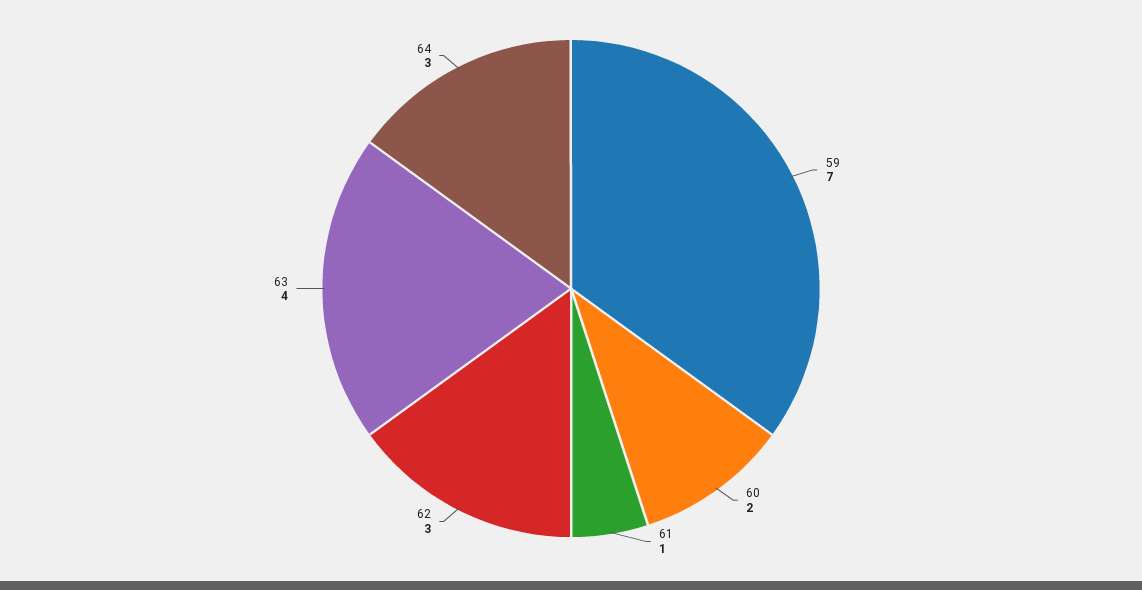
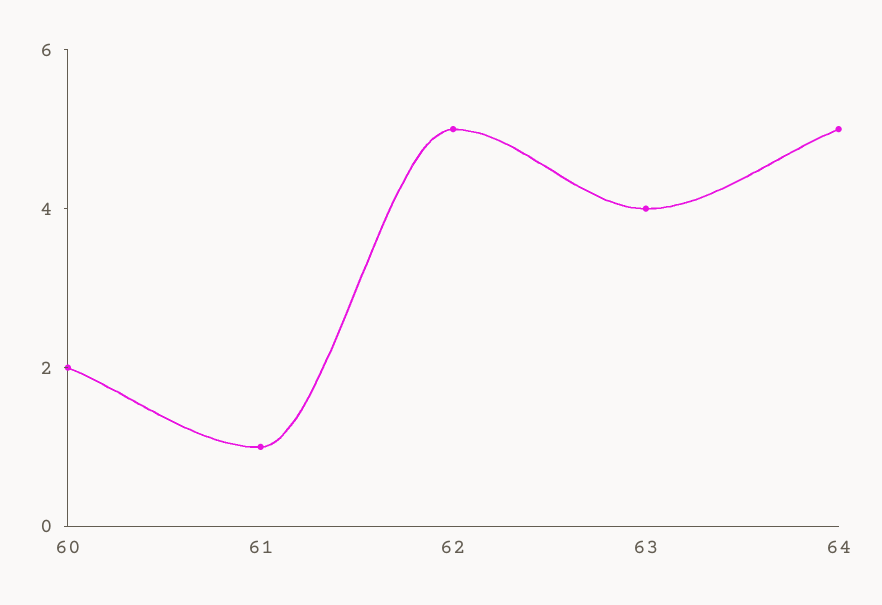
59: 7 -> none
62: 3 -> 5
64: 3 -> 5

